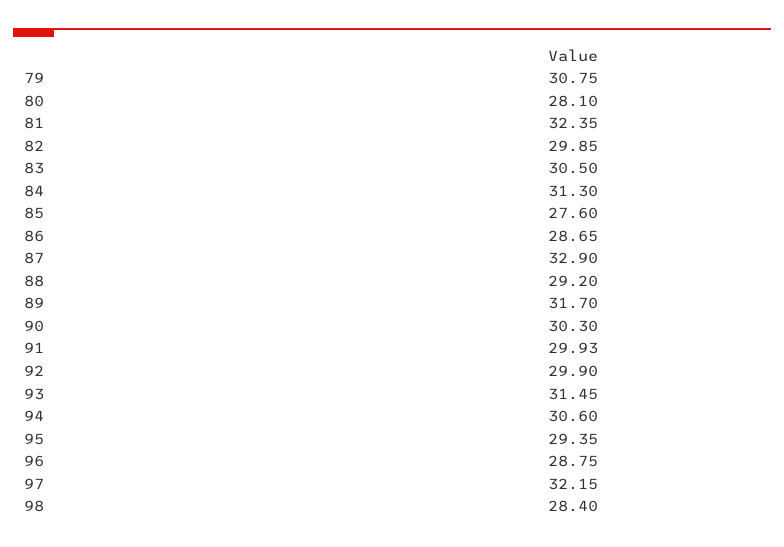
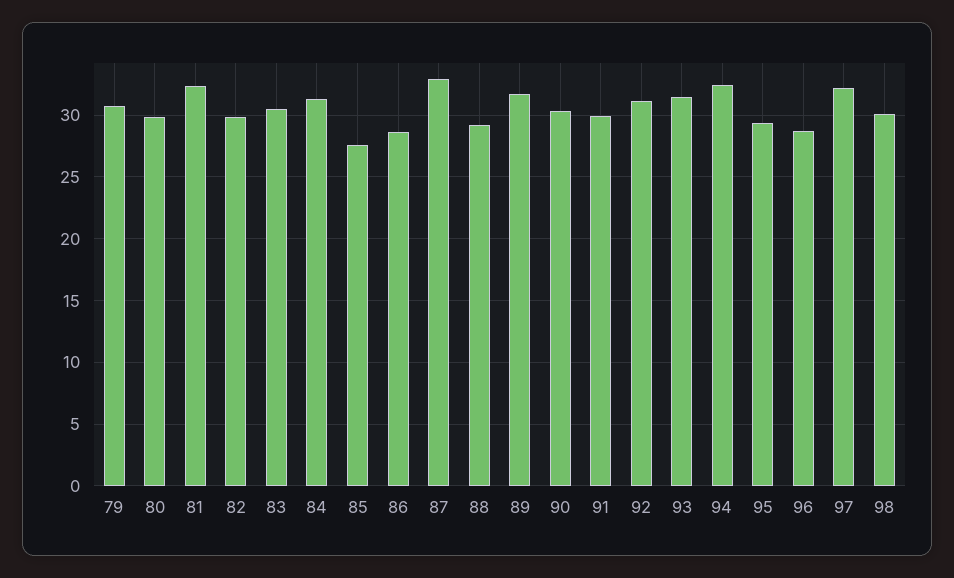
80: 28.1 -> 30
92: 29.9 -> 31
94: 30.6 -> 32.5
98: 28.4 -> 30

